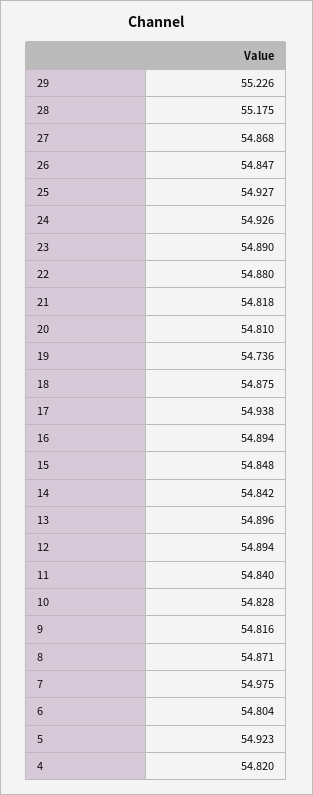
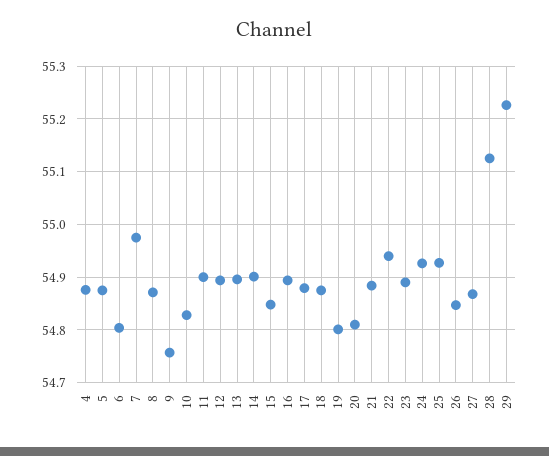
28: 55.175 -> 55.12
22: 54.88 -> 54.94
21: 54.818 -> 54.88
19: 54.736 -> 54.8
17: 54.938 -> 54.88
14: 54.842 -> 54.9
11: 54.84 -> 54.9
9: 54.816 -> 54.76
5: 54.923 -> 54.88
4: 54.82 -> 54.88

